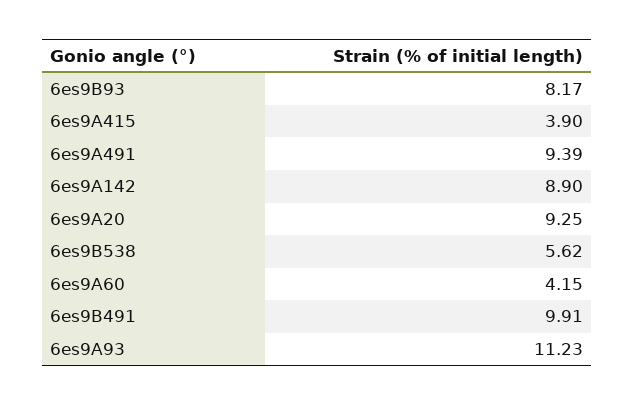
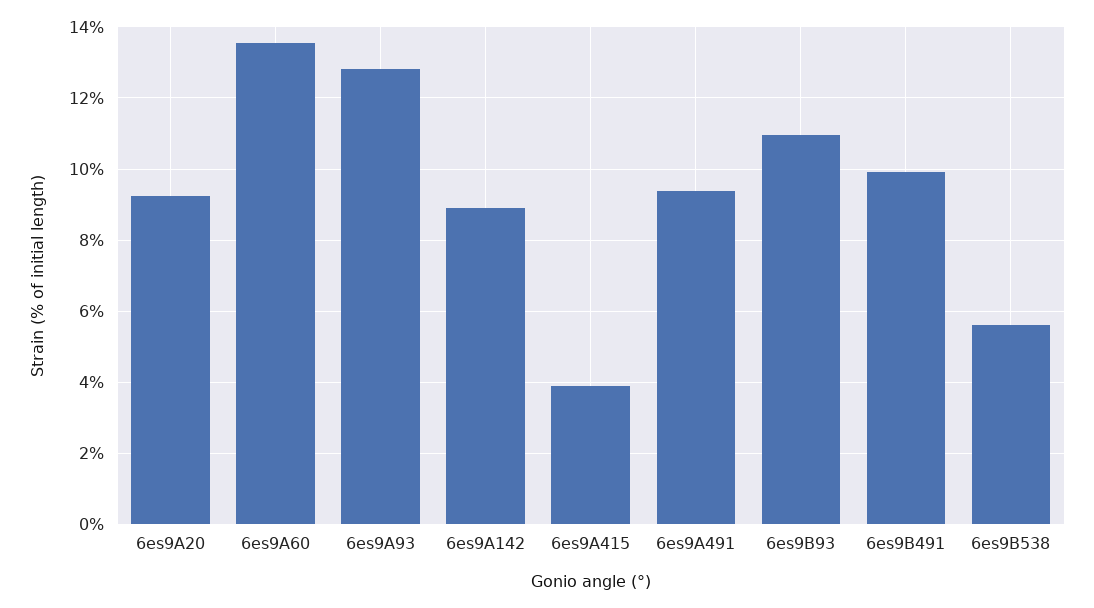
6es9B93: 8.17 -> 11
6es9A60: 4.15 -> 13.6
6es9A93: 11.23 -> 12.8

